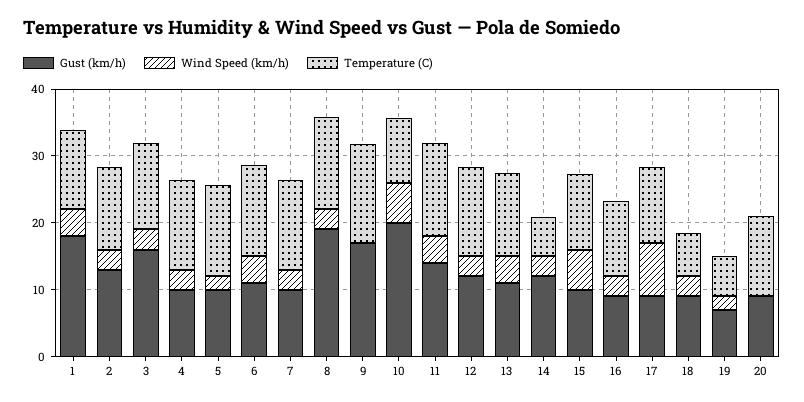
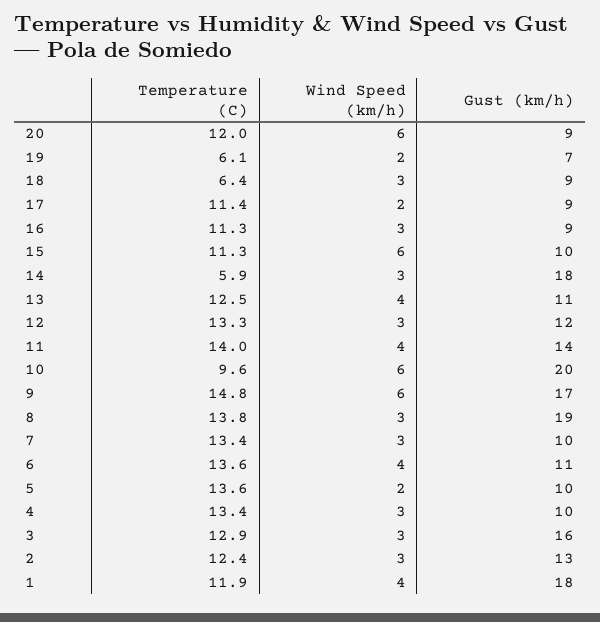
Wind Speed (km/h), 9: 0 -> 6
Gust (km/h), 14: 12 -> 18
Wind Speed (km/h), 17: 8 -> 2
Wind Speed (km/h), 20: 0 -> 6

